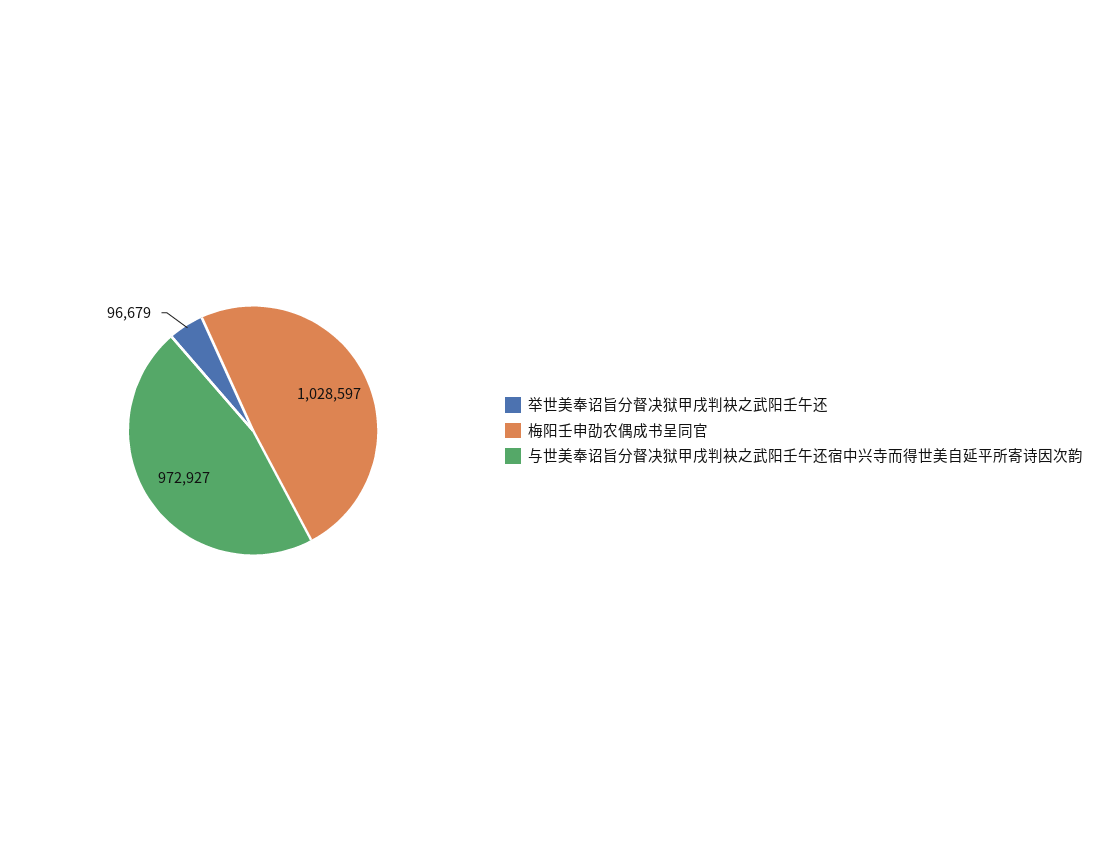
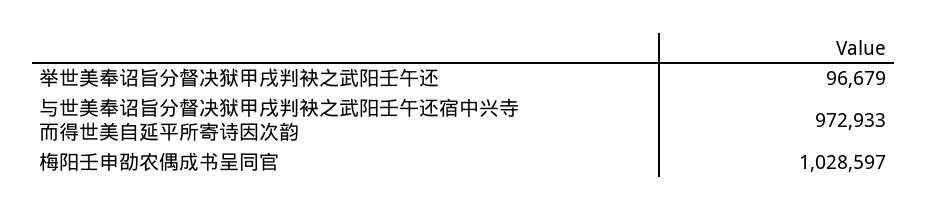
与世美奉诏旨分督决狱甲戌判袂之武阳壬午还宿中兴寺而得世美自延平所寄诗因次韵: 972927 -> 972933

